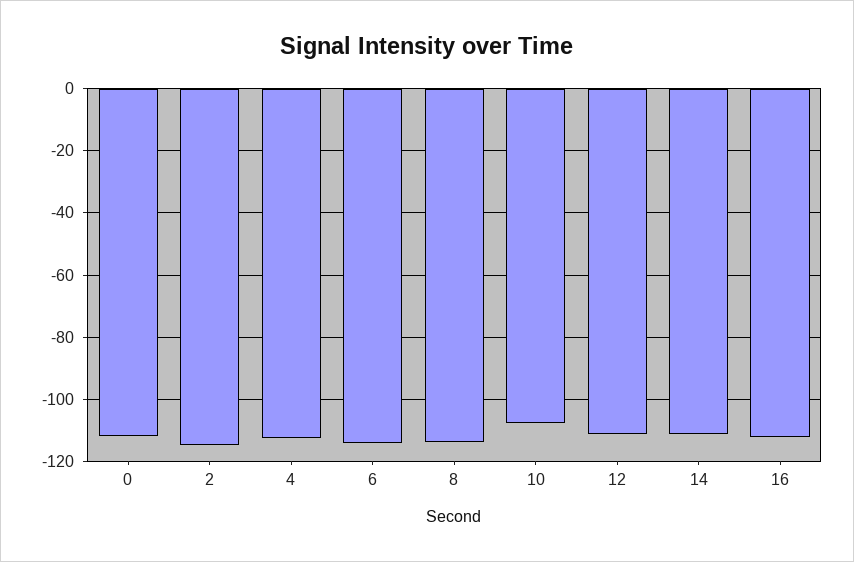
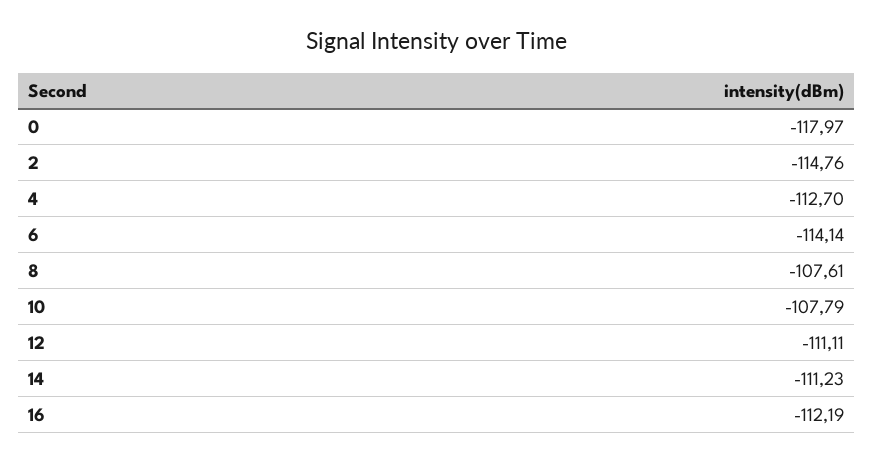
0: -112 -> -117.97
8: -114 -> -107.61

